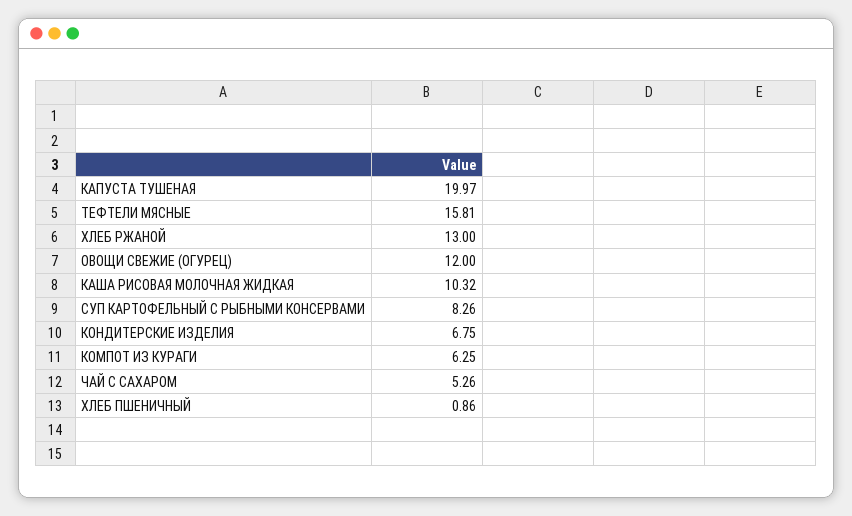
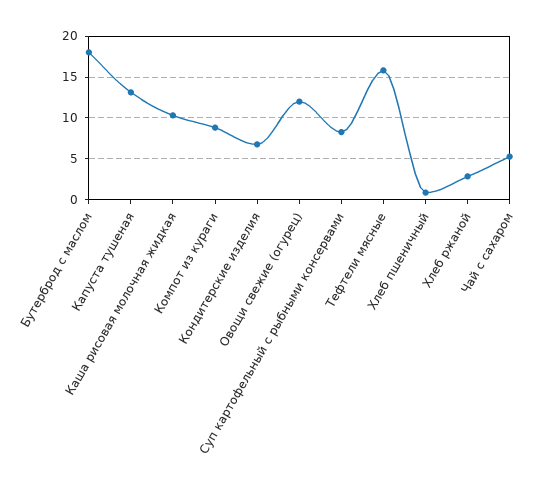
КАПУСТА ТУШЕНАЯ: 19.97 -> 13
ХЛЕБ РЖАНОЙ: 13 -> 3
КОМПОТ ИЗ КУРАГИ: 6.25 -> 9
Бутерброд с маслом: none -> 18

